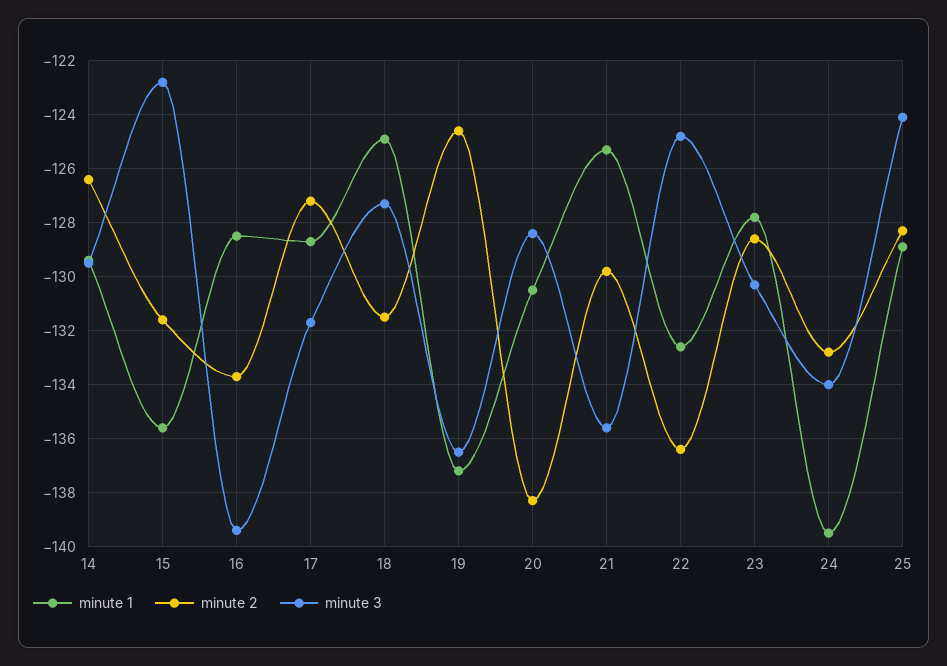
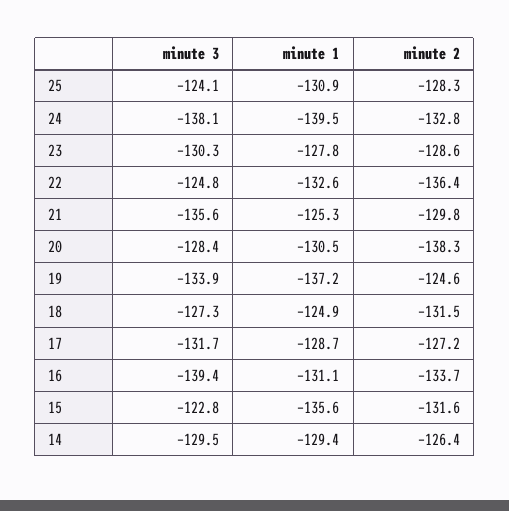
minute 1, 16: -128.5 -> -131.1
minute 3, 19: -136.5 -> -133.9
minute 3, 24: -134 -> -138.1
minute 1, 25: -129 -> -130.9

